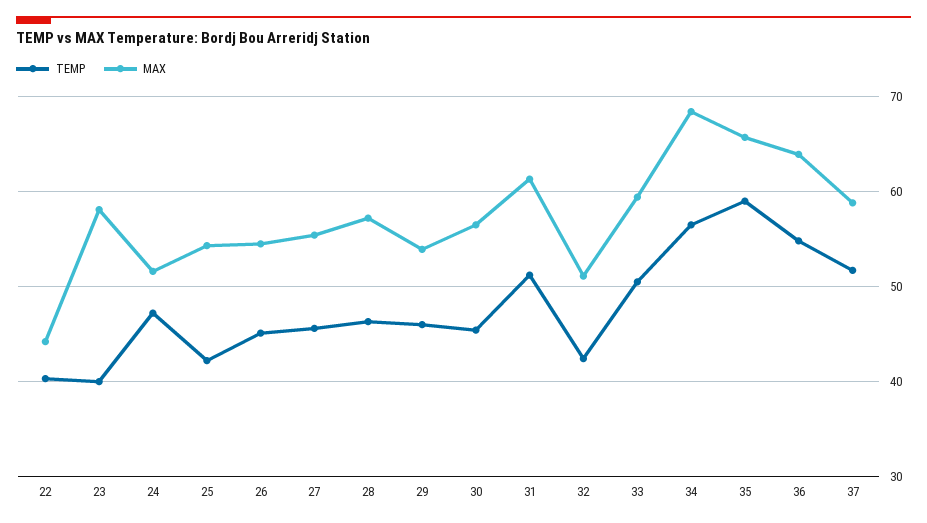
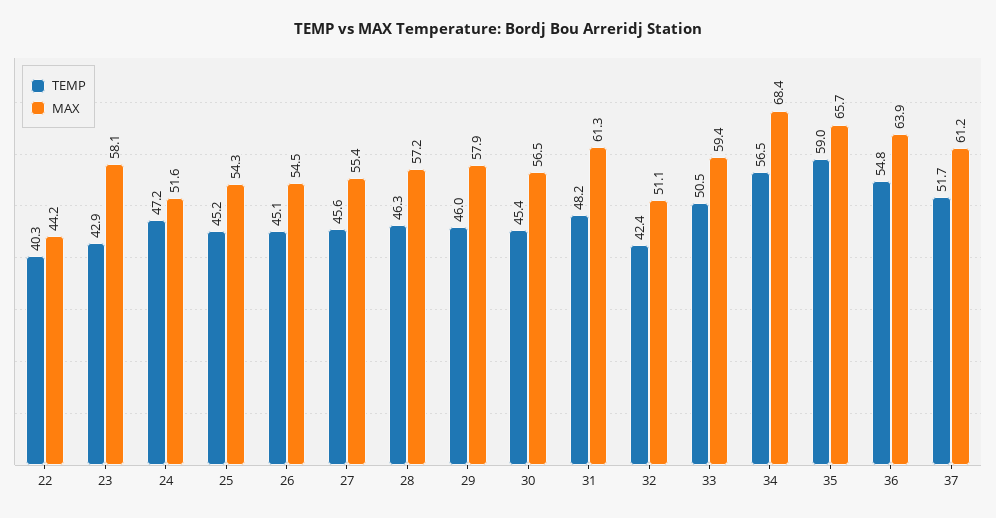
TEMP, 23: 40 -> 42.9
TEMP, 25: 42 -> 45.2
MAX, 29: 54 -> 57.9
TEMP, 31: 51 -> 48.2
MAX, 37: 59 -> 61.2

